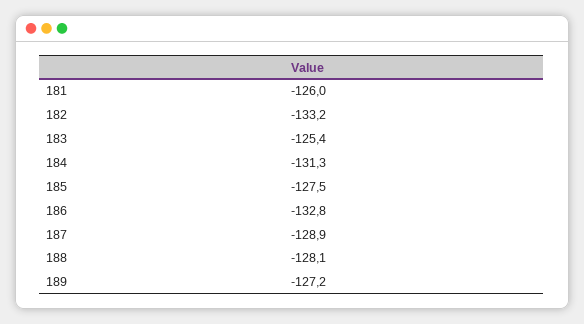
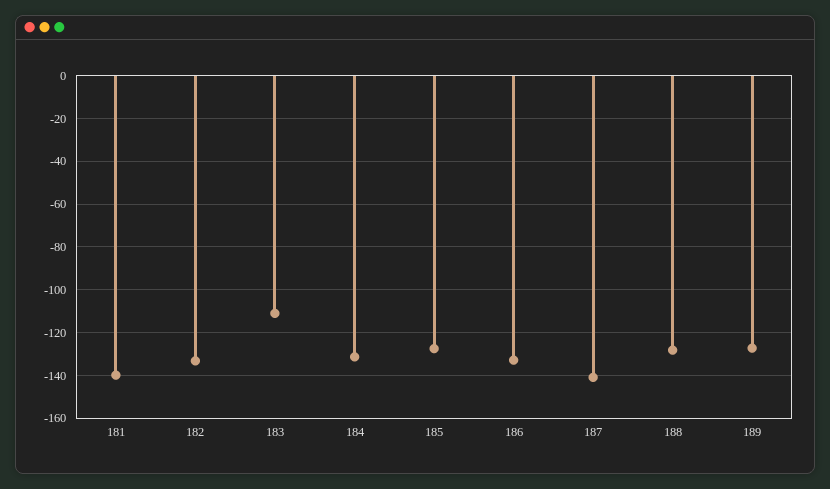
181: -126 -> -140
183: -125.4 -> -110
187: -128.9 -> -140

